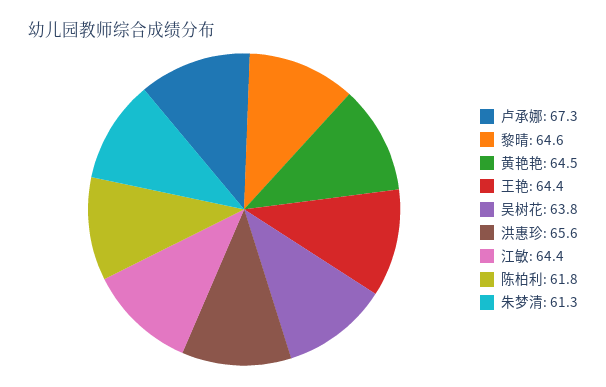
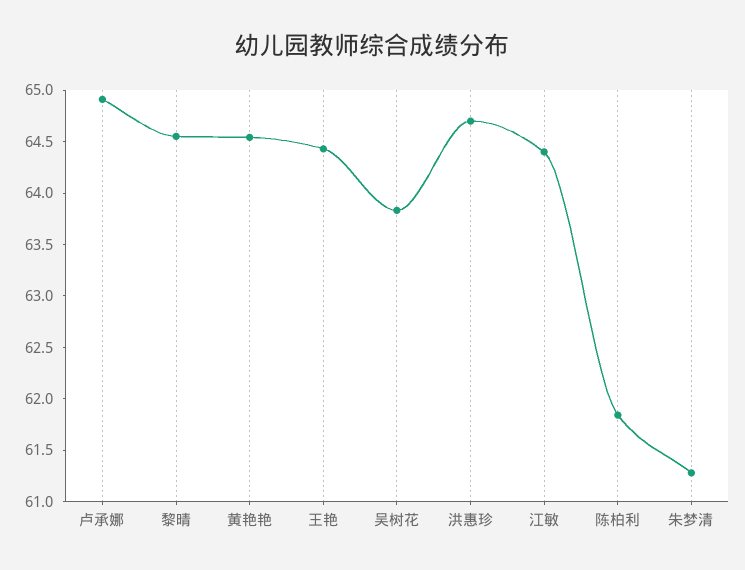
卢承娜: 67.3 -> 64.9
洪惠珍: 65.6 -> 64.7

